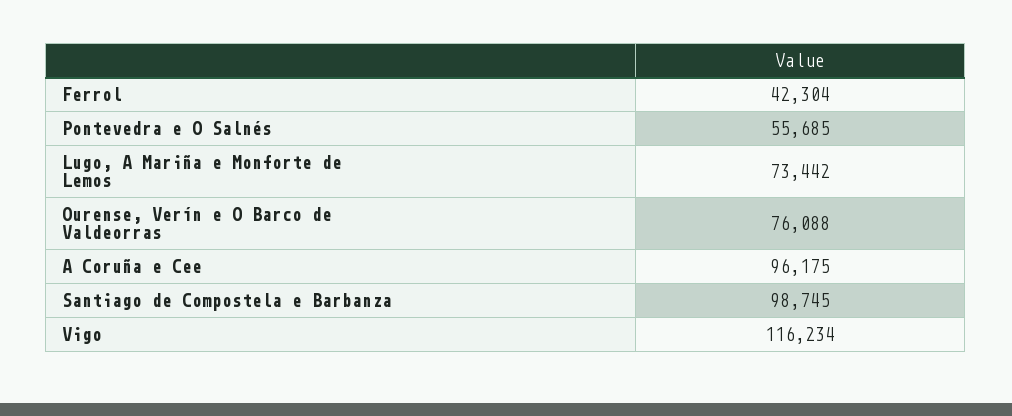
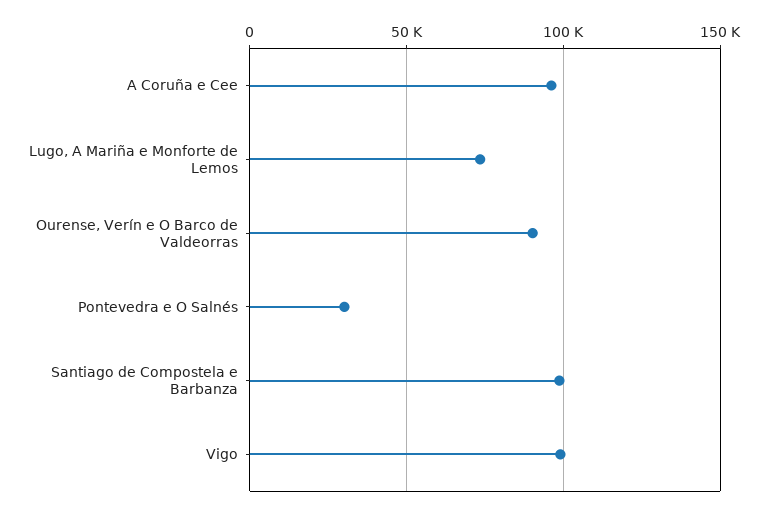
Ferrol: 42304 -> none
Pontevedra e O Salnés: 55685 -> 30000
Ourense, Verín e O Barco de Valdeorras: 76088 -> 90000
Vigo: 116234 -> 100000

